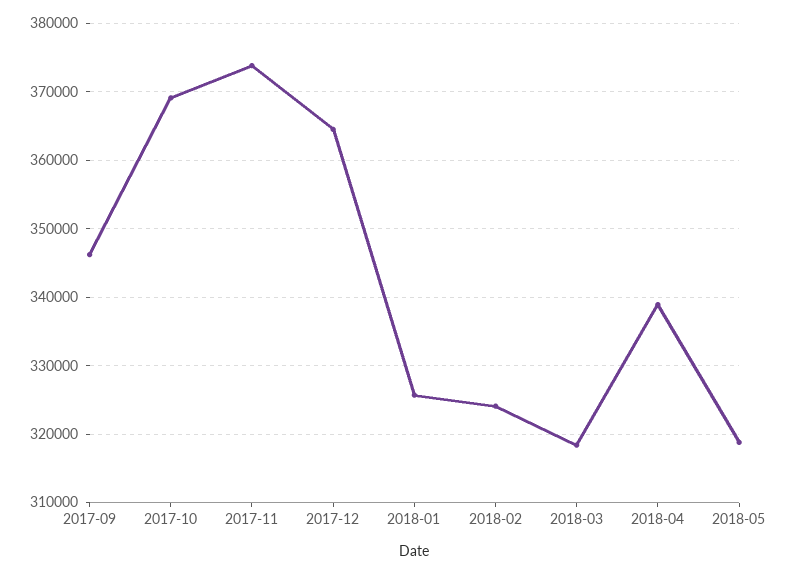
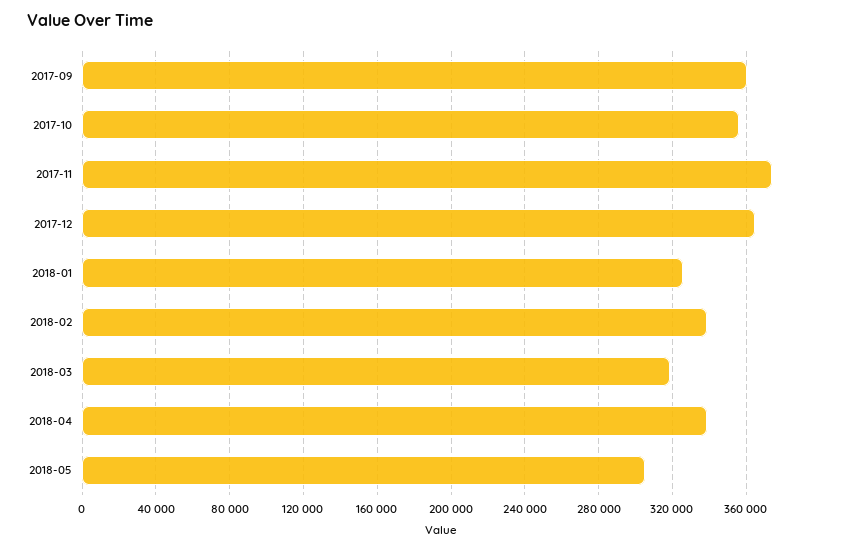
2017-09: 346000 -> 360000
2017-10: 369000 -> 355000
2018-02: 324000 -> 340000
2018-05: 319000 -> 305000

